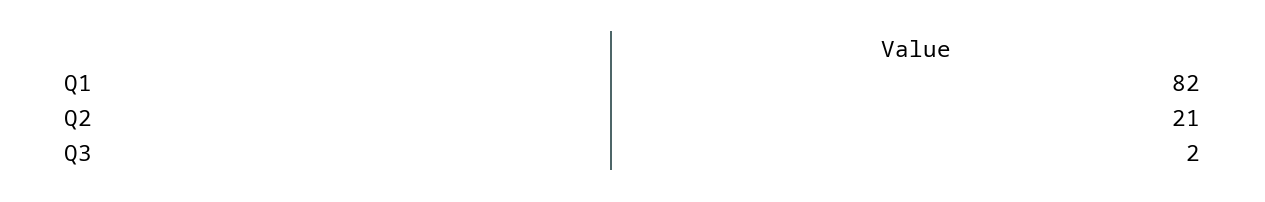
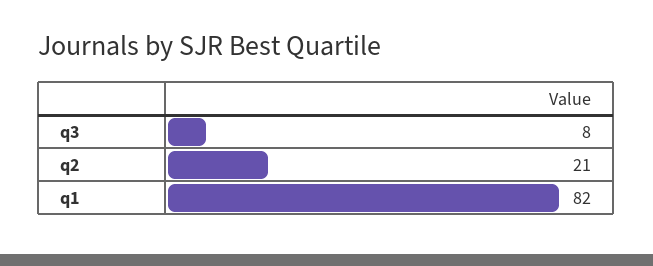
Q3: 2 -> 8

